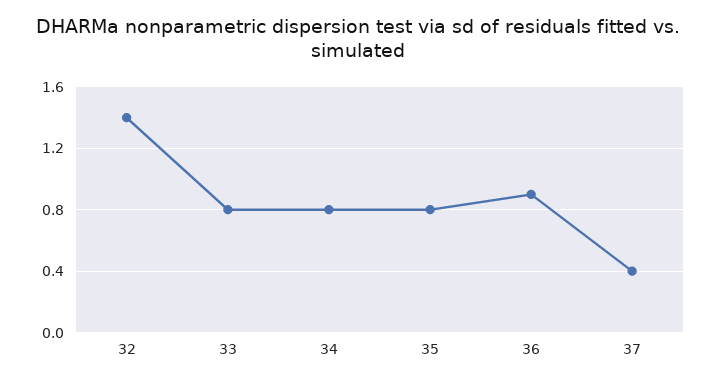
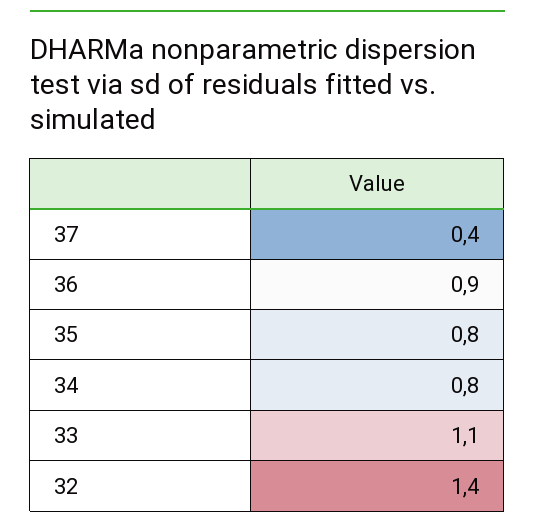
33: 0.8 -> 1.1

